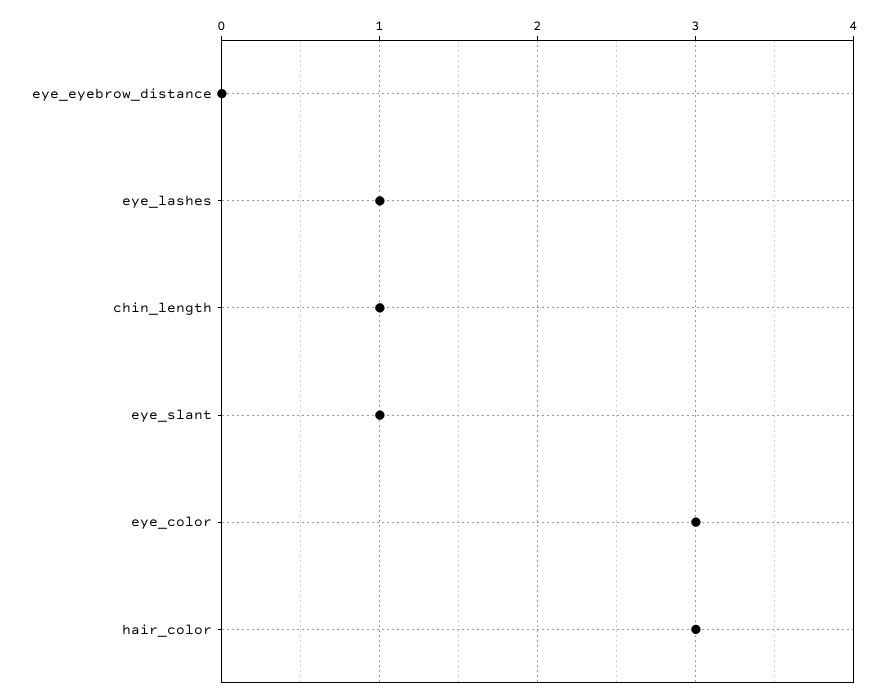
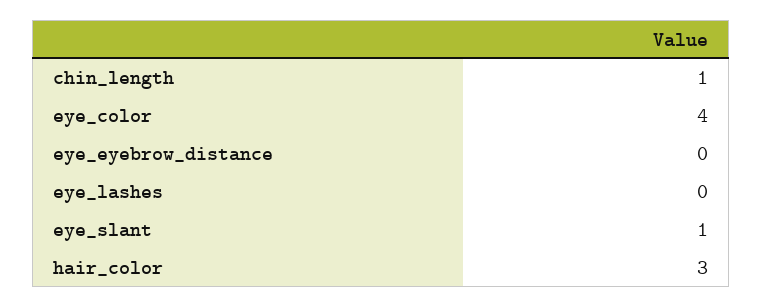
eye_lashes: 1 -> 0
eye_color: 3 -> 4

